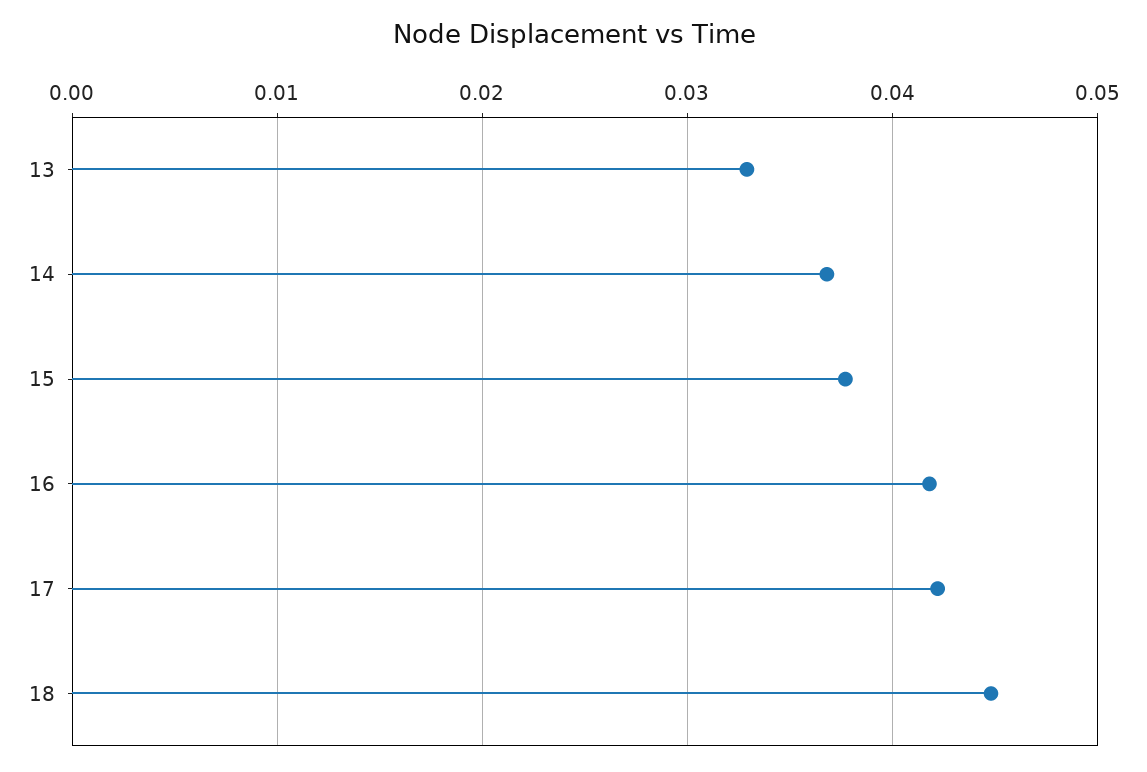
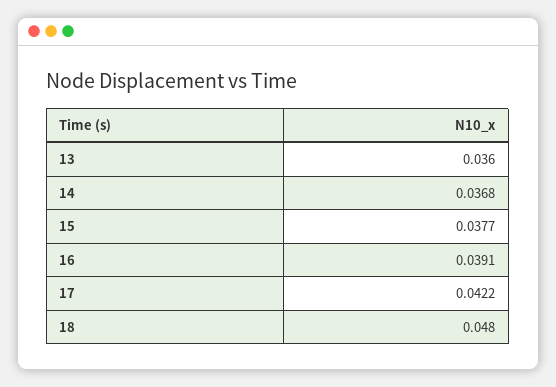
13: 0.033 -> 0.036
16: 0.042 -> 0.0391
18: 0.045 -> 0.048

